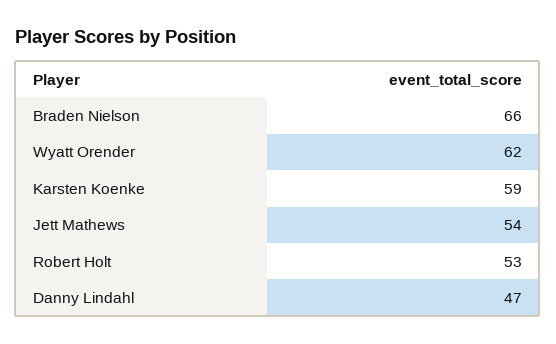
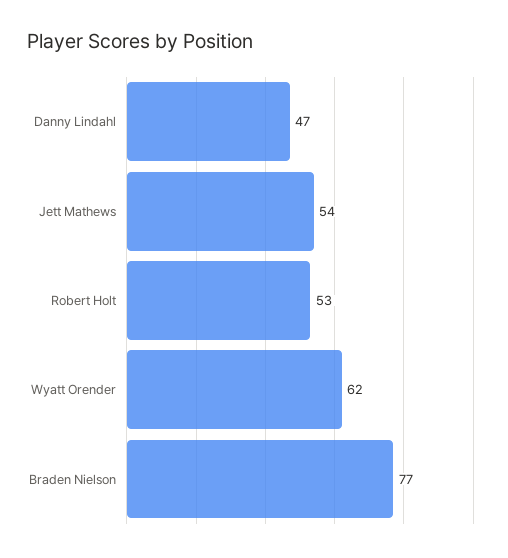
Braden Nielson: 66 -> 77
Karsten Koenke: 59 -> none

